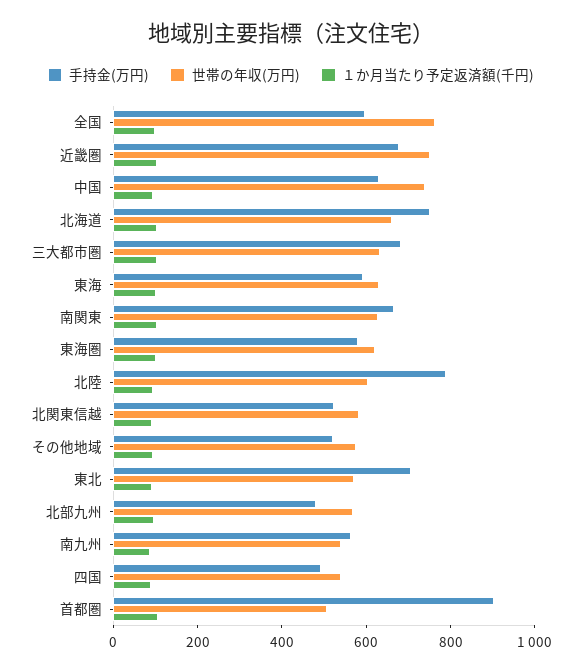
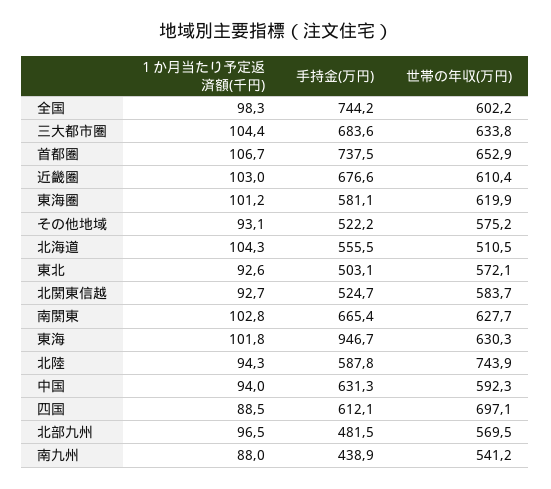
手持金(万円), 全国: 600 -> 744.2
世帯の年収(万円), 全国: 750 -> 602.2
世帯の年収(万円), 近畿圏: 750 -> 610.4
世帯の年収(万円), 中国: 750 -> 592.3
手持金(万円), 北海道: 750 -> 555.5
世帯の年収(万円), 北海道: 650 -> 510.5
手持金(万円), 東海: 600 -> 946.7
手持金(万円), 北陸: 800 -> 587.8
世帯の年収(万円), 北陸: 600 -> 743.9
手持金(万円), 東北: 700 -> 503.1
手持金(万円), 南九州: 550 -> 438.9
手持金(万円), 四国: 500 -> 612.1
世帯の年収(万円), 四国: 550 -> 697.1
手持金(万円), 首都圏: 900 -> 737.5
世帯の年収(万円), 首都圏: 500 -> 652.9

